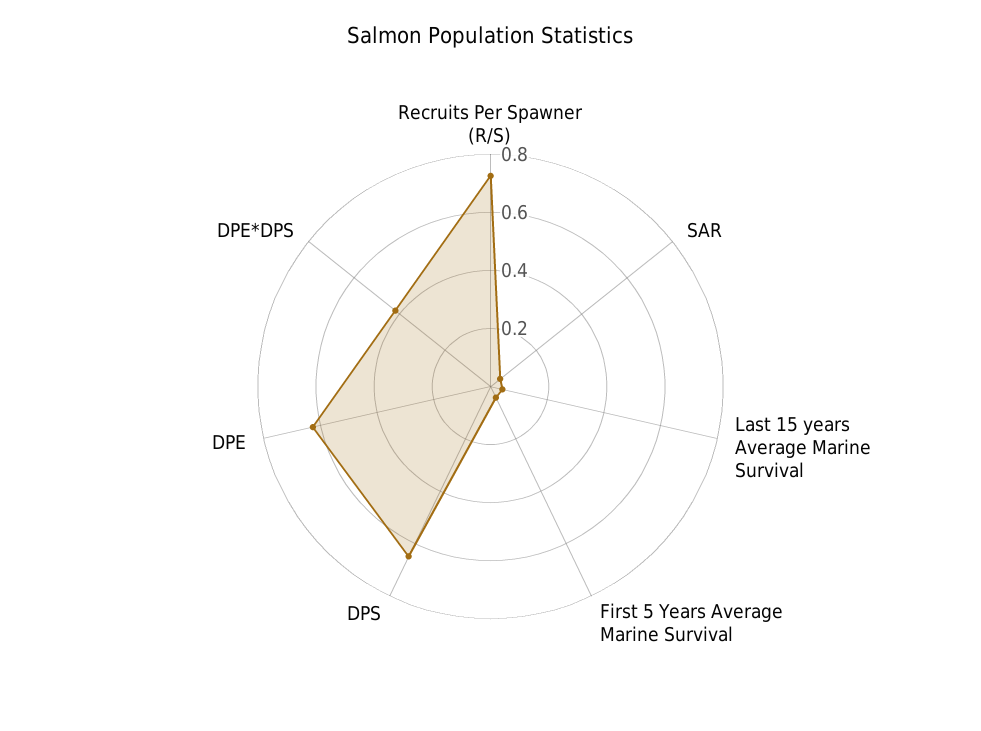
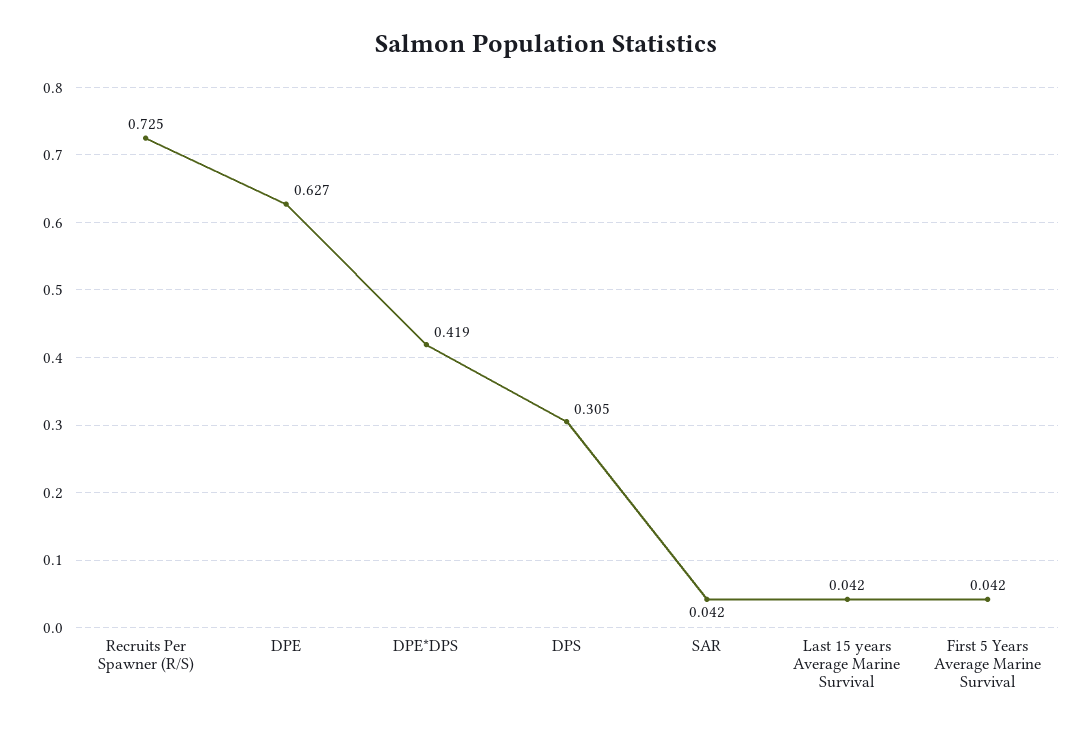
DPS: 0.65 -> 0.305

